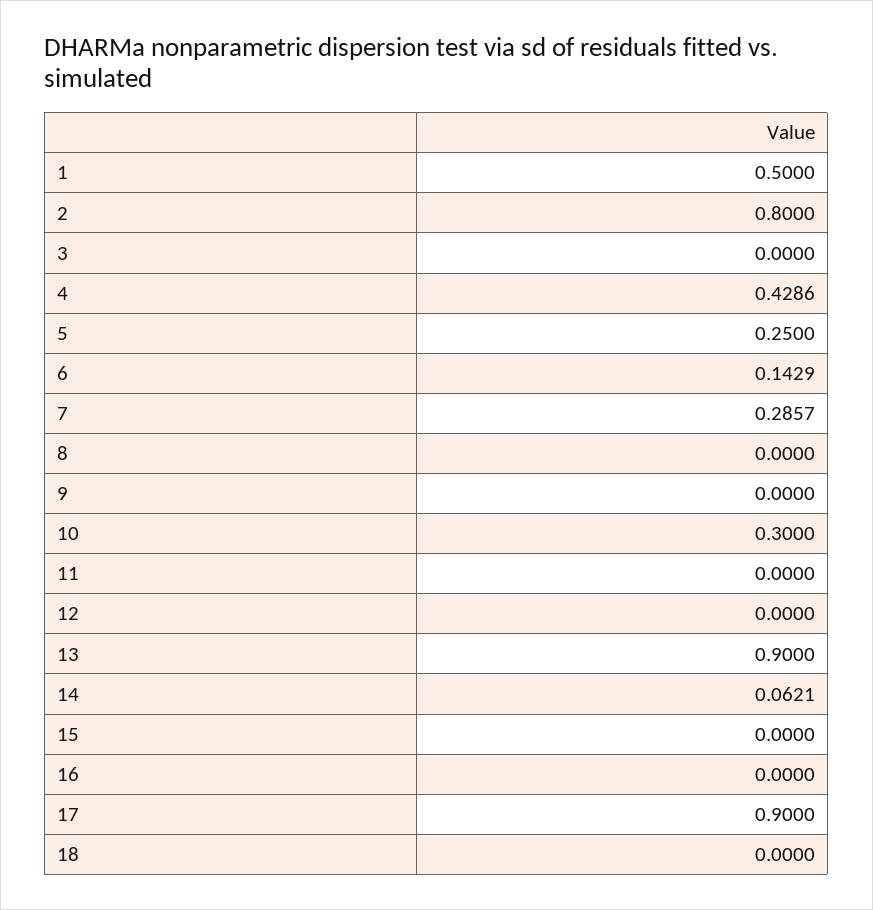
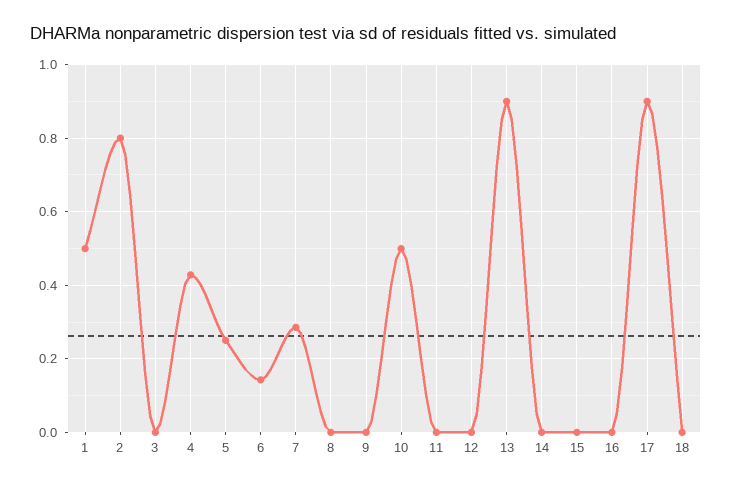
10: 0.3 -> 0.5
14: 0.0621 -> 0

